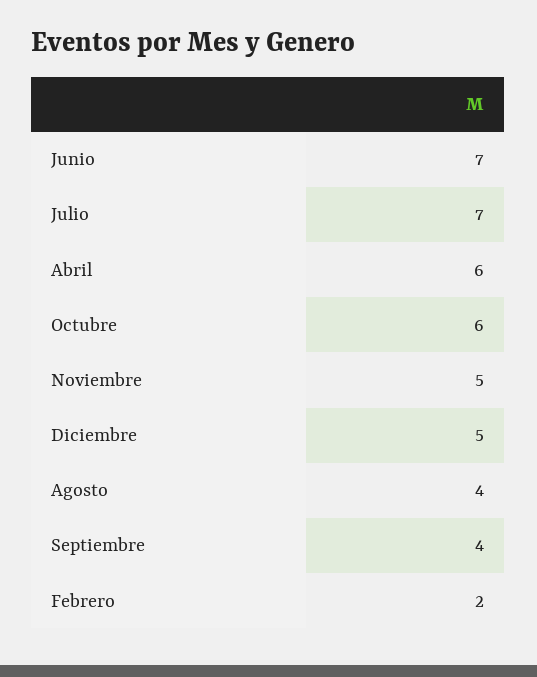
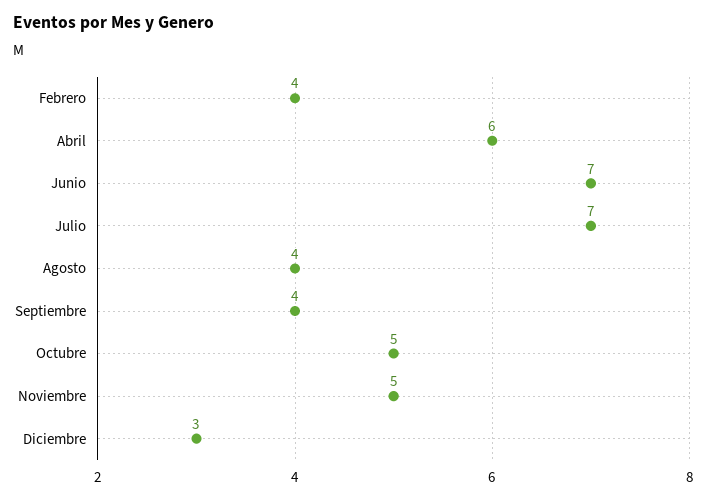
Octubre: 6 -> 5
Diciembre: 5 -> 3
Febrero: 2 -> 4

